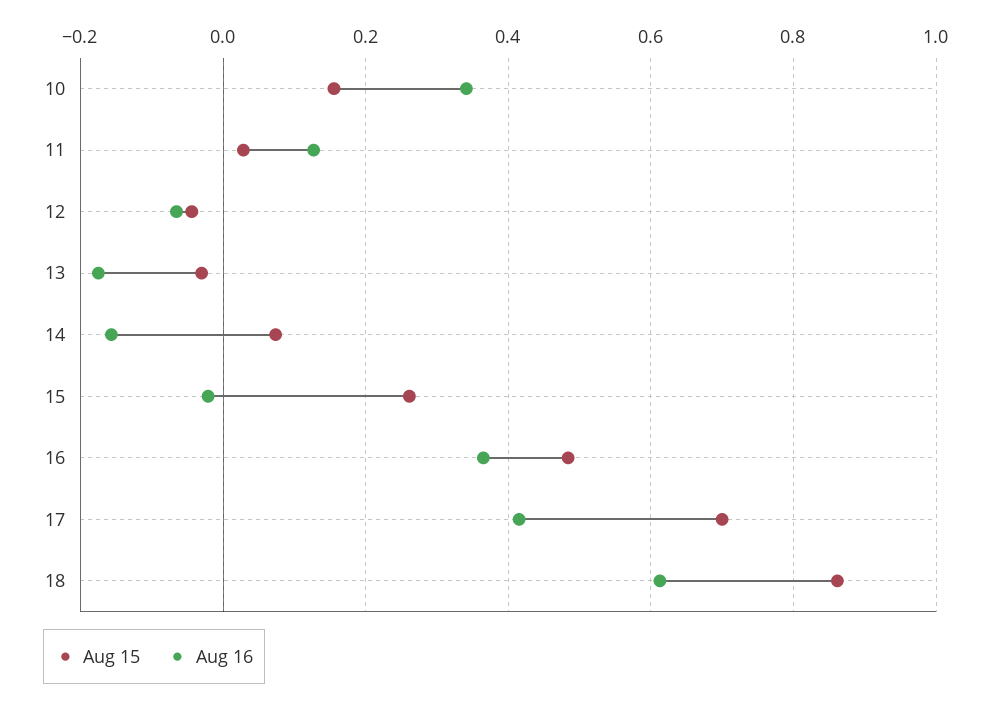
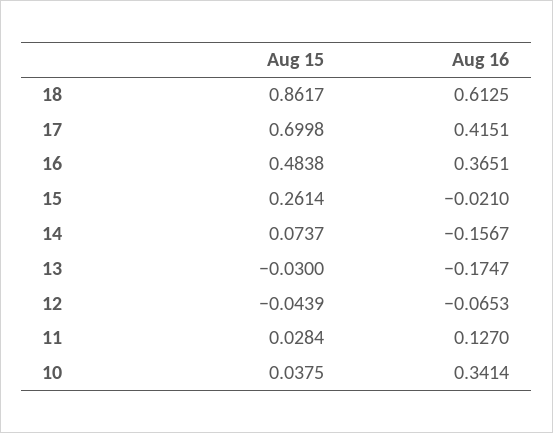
Aug 15, 10: 0.16 -> 0.0375

